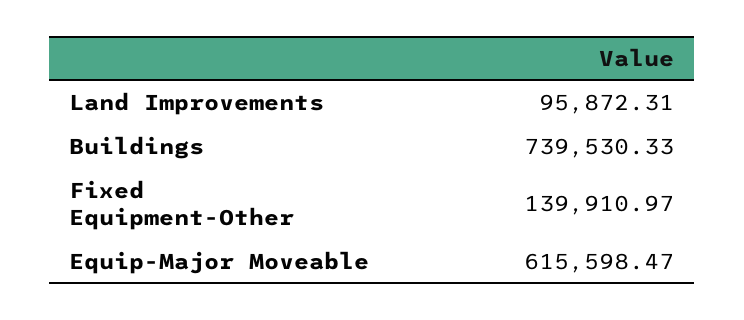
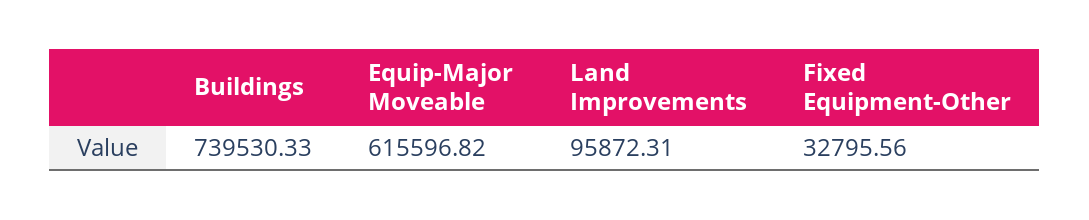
Fixed Equipment-Other: 139910.97 -> 32795.56
Equip-Major Moveable: 615598.47 -> 615596.82

